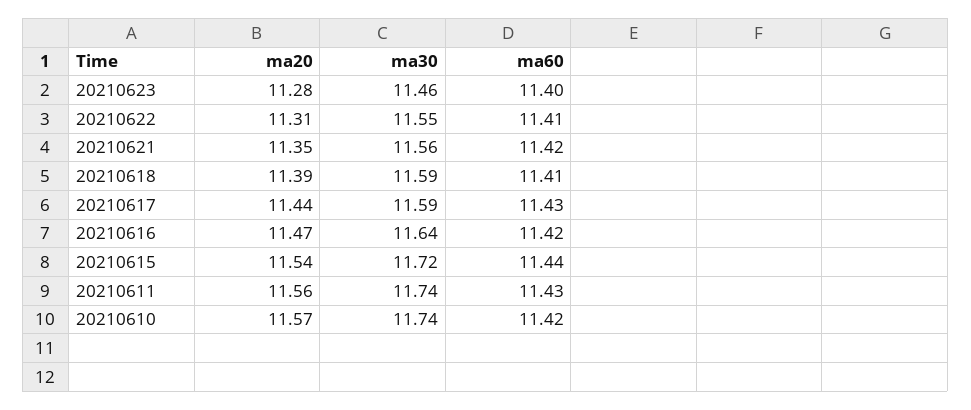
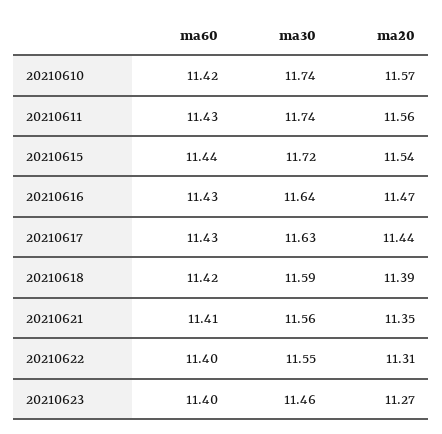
ma20, 20210623: 11.28 -> 11.27
ma60, 20210622: 11.41 -> 11.4
ma60, 20210621: 11.42 -> 11.41
ma60, 20210618: 11.41 -> 11.42
ma30, 20210617: 11.59 -> 11.63
ma60, 20210616: 11.42 -> 11.43

